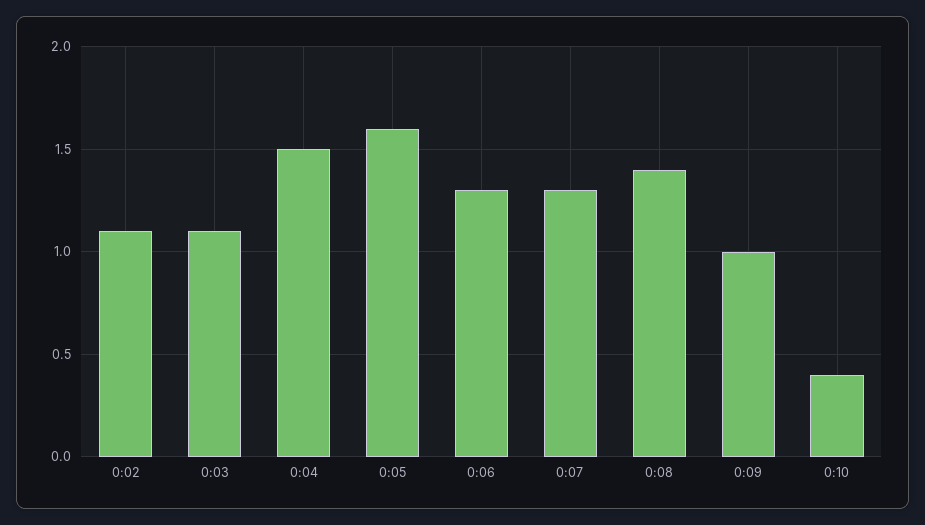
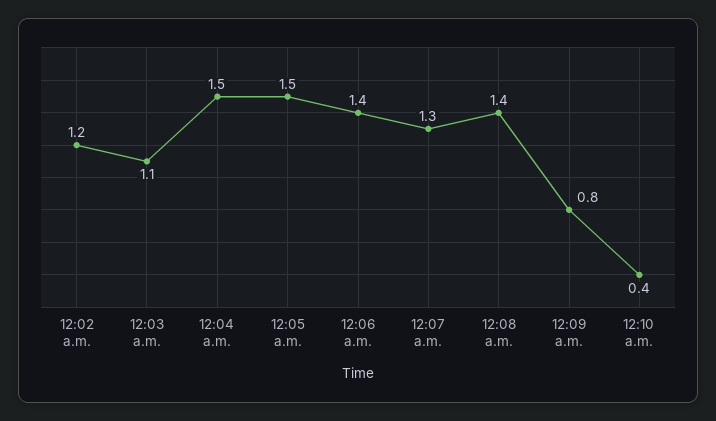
0:02: 1.1 -> 1.2
0:05: 1.6 -> 1.5
0:06: 1.3 -> 1.4
0:09: 1 -> 0.8

